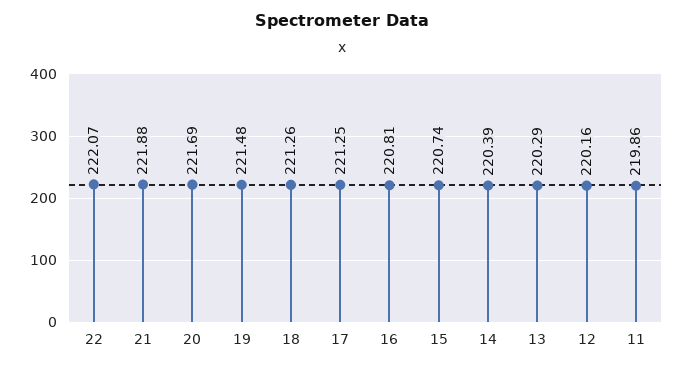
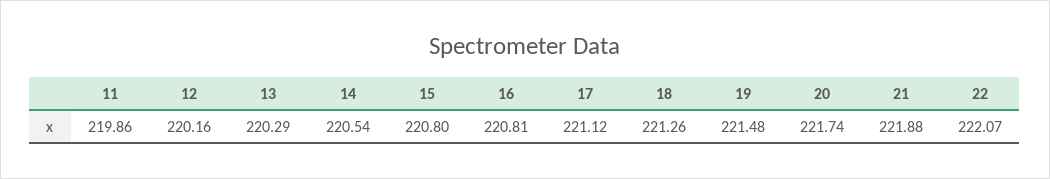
20: 221.69 -> 221.74
17: 221.25 -> 221.12
15: 220.74 -> 220.8
14: 220.39 -> 220.54

